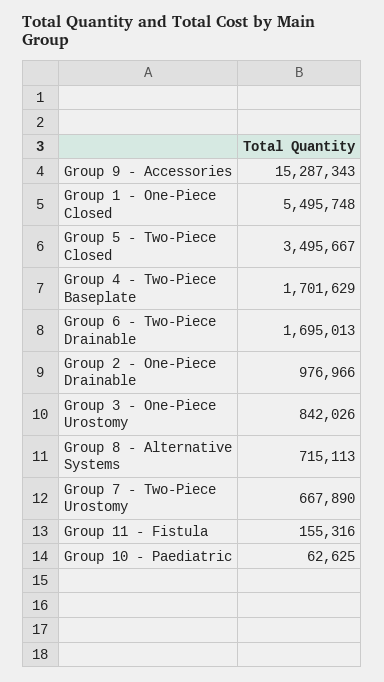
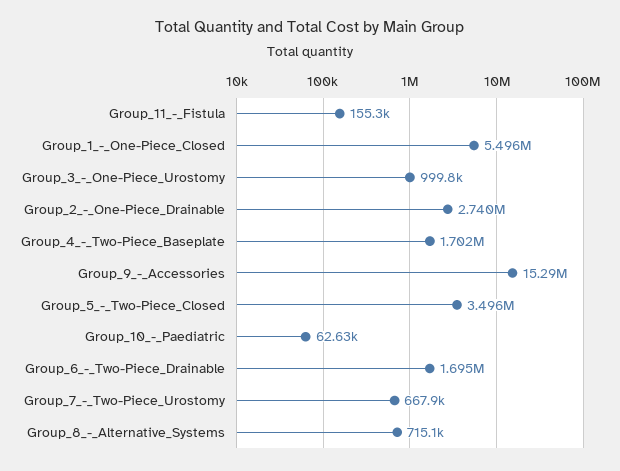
Group 2 - One-Piece Drainable: 976966 -> 2740000
Group 3 - One-Piece Urostomy: 842026 -> 999800

